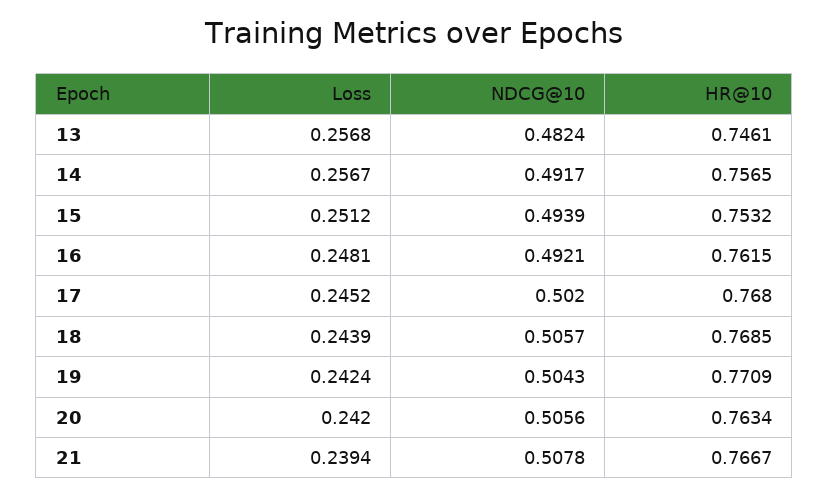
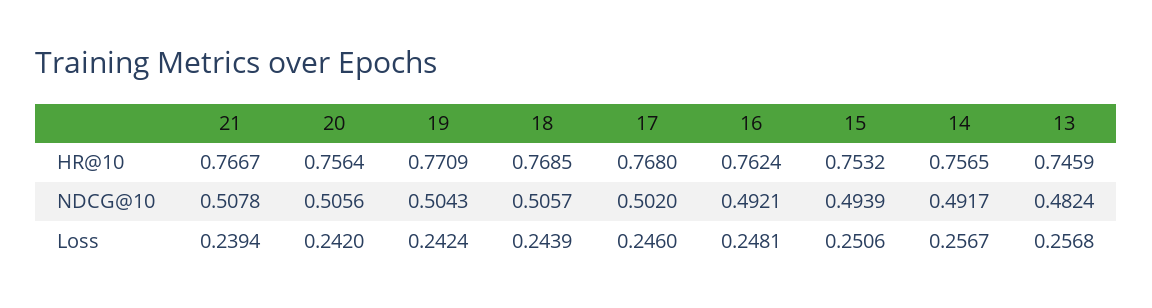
HR@10, 13: 0.7461 -> 0.7459
Loss, 15: 0.2512 -> 0.2506
HR@10, 16: 0.7615 -> 0.7624
Loss, 17: 0.2452 -> 0.246
HR@10, 20: 0.7634 -> 0.7564

